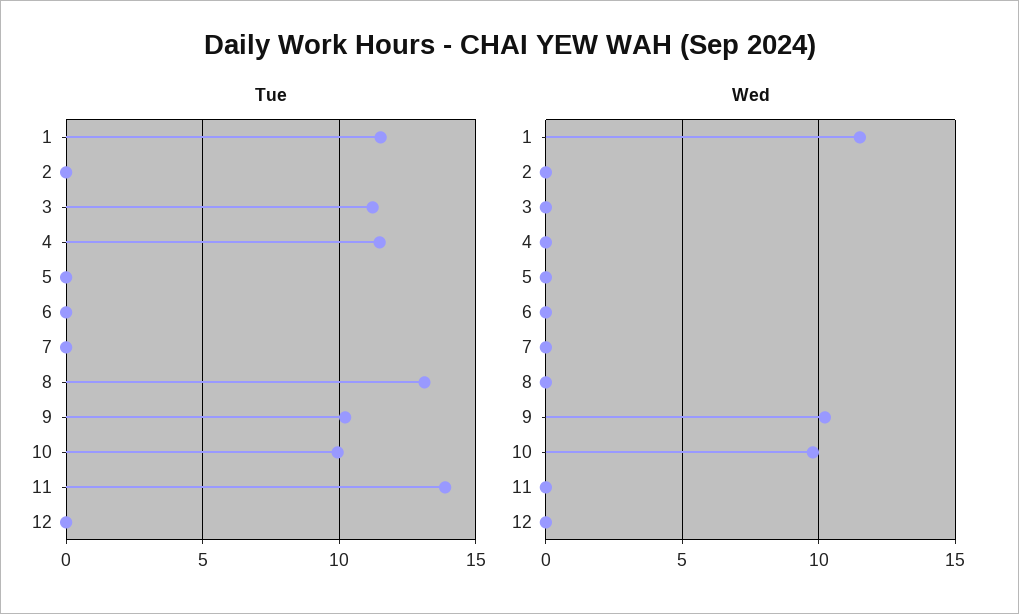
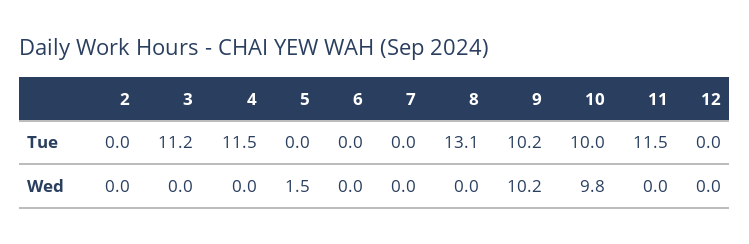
Tue, 1: 11.5 -> none
Tue, 11: 14 -> 11.5
Wed, 1: 11.5 -> none
Wed, 5: 0 -> 1.5

